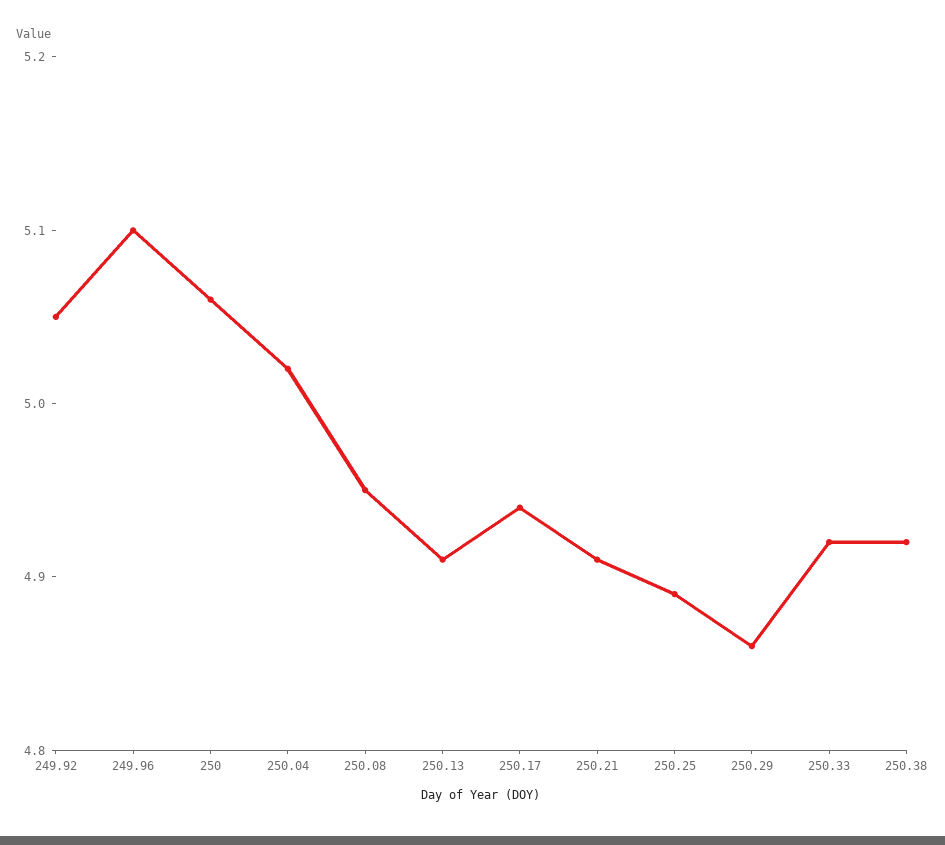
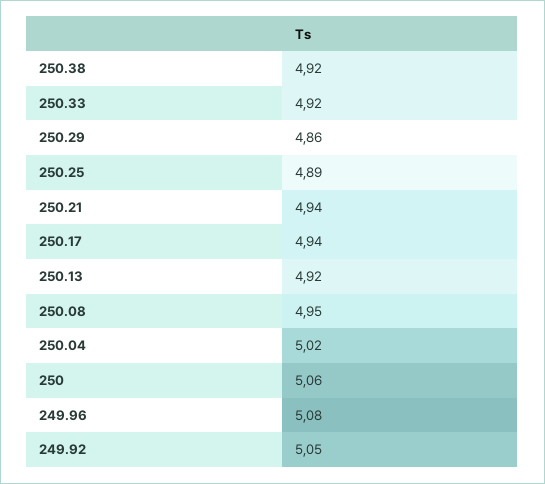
249.96: 5.1 -> 5.08
250.13: 4.91 -> 4.92
250.21: 4.91 -> 4.94

